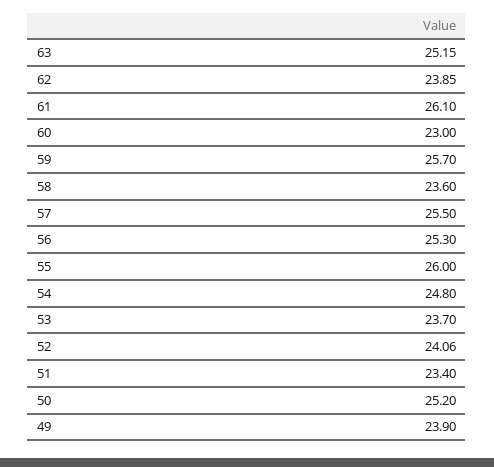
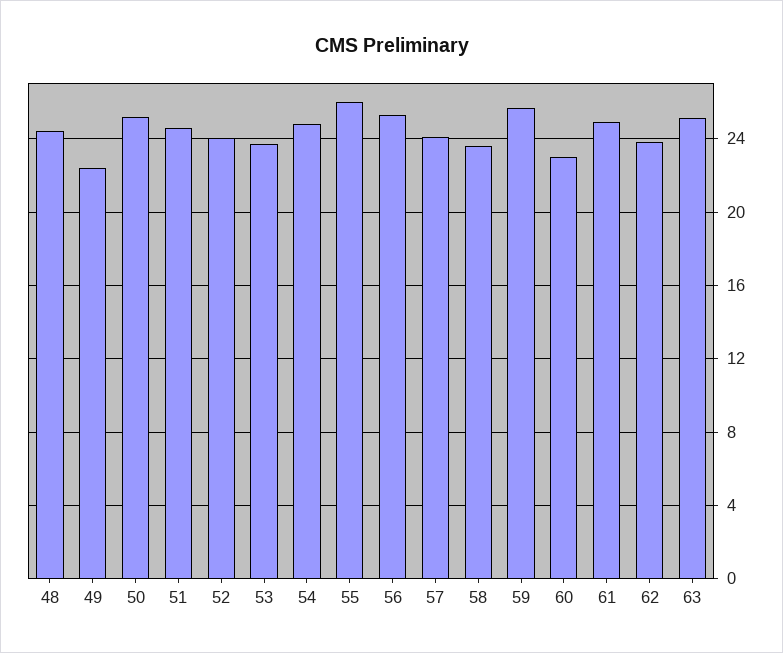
61: 26.1 -> 25
57: 25.5 -> 24
51: 23.4 -> 24.5
49: 23.9 -> 22.5
48: none -> 24.5

